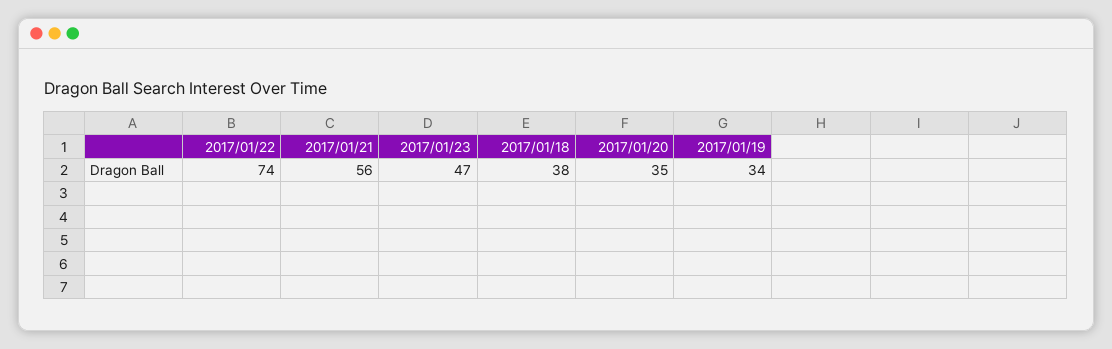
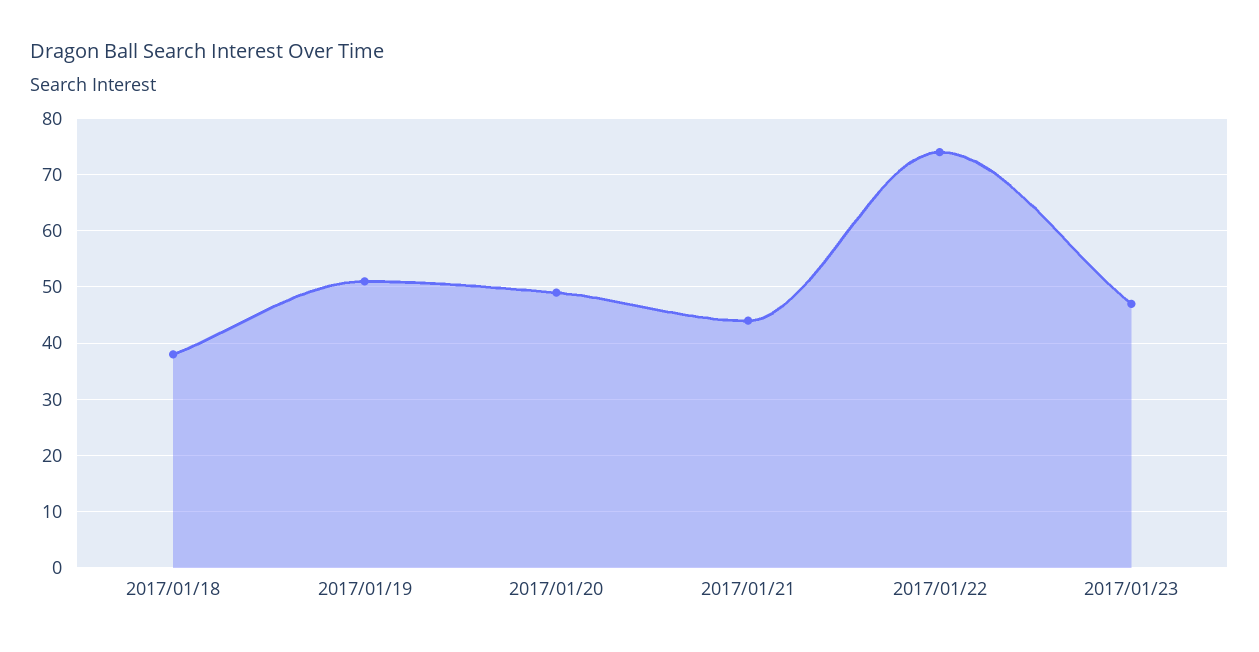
2017/01/21: 56 -> 45
2017/01/20: 35 -> 50
2017/01/19: 34 -> 50

